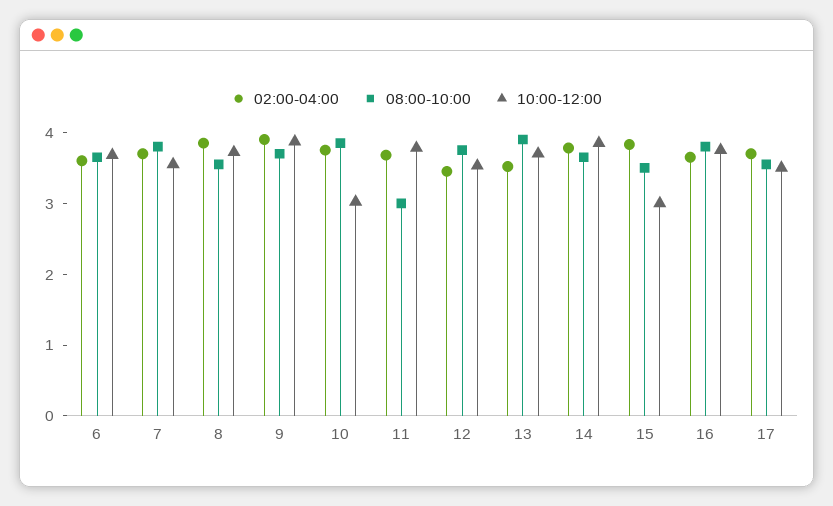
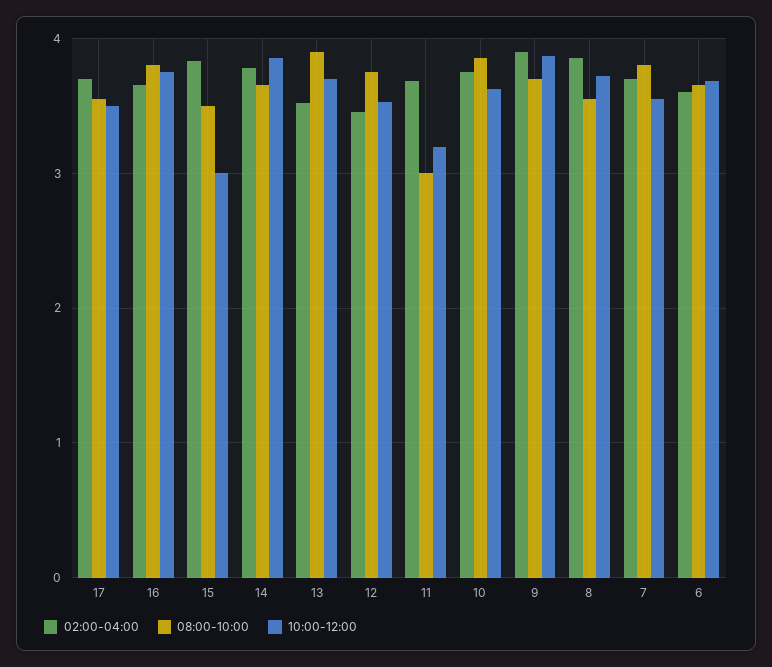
10:00-12:00, 10: 3 -> 3.6
10:00-12:00, 11: 3.8 -> 3.2

